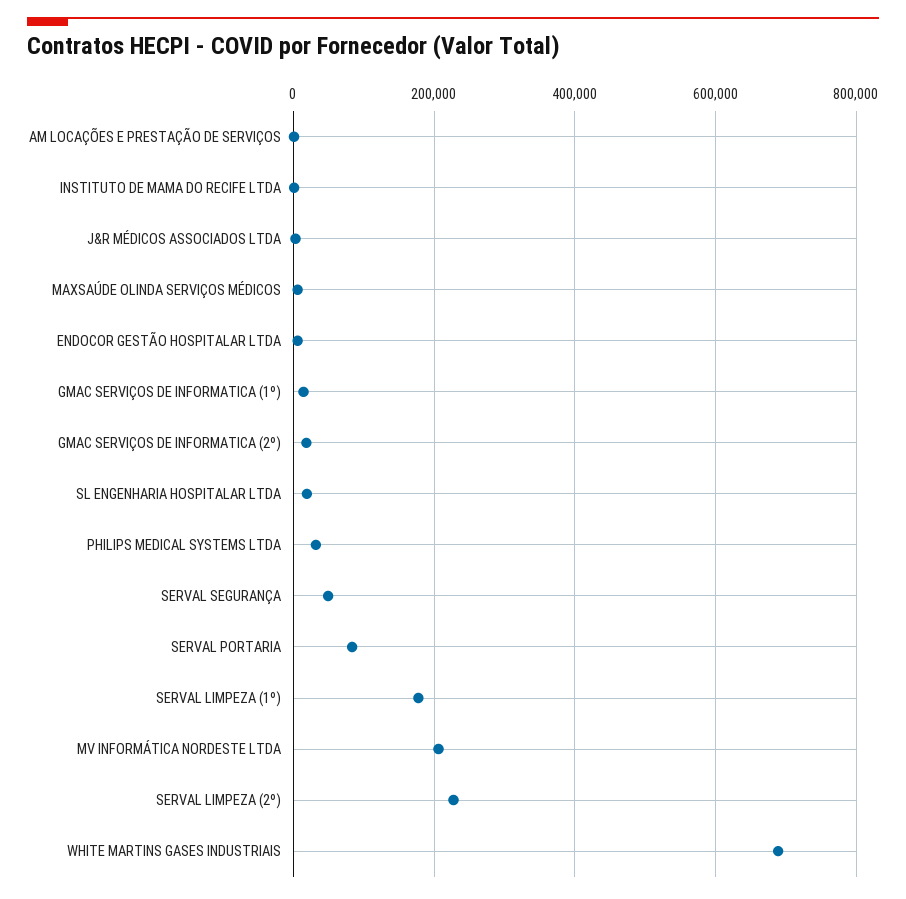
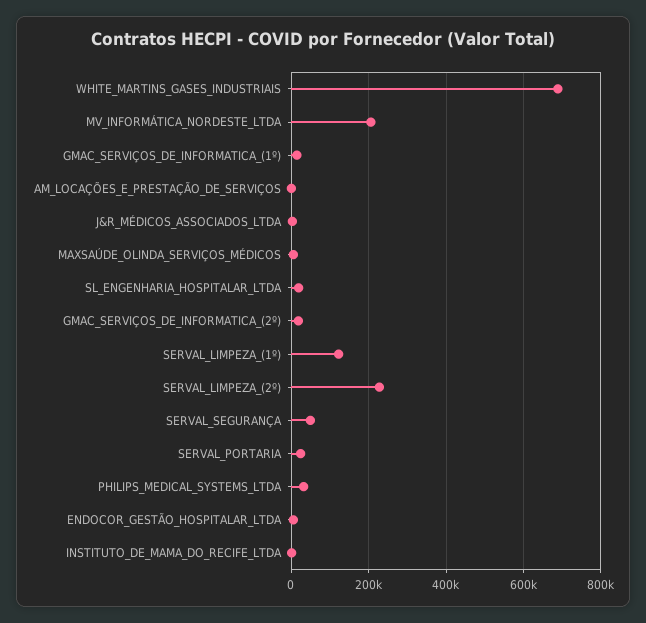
SERVAL PORTARIA: 80000 -> 20000
SERVAL LIMPEZA (1º): 180000 -> 120000

